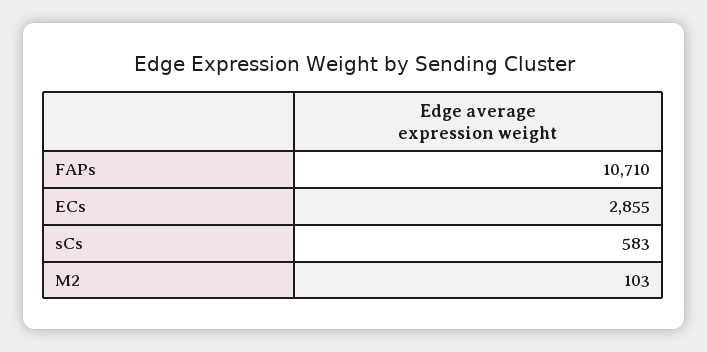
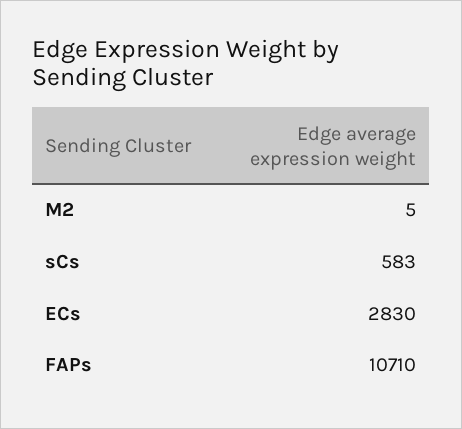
ECs: 2855 -> 2830
M2: 103 -> 5

